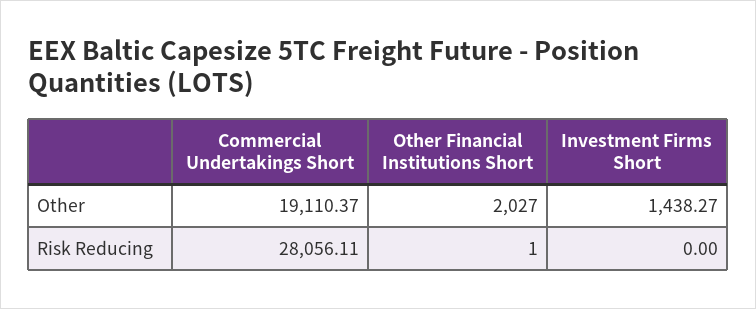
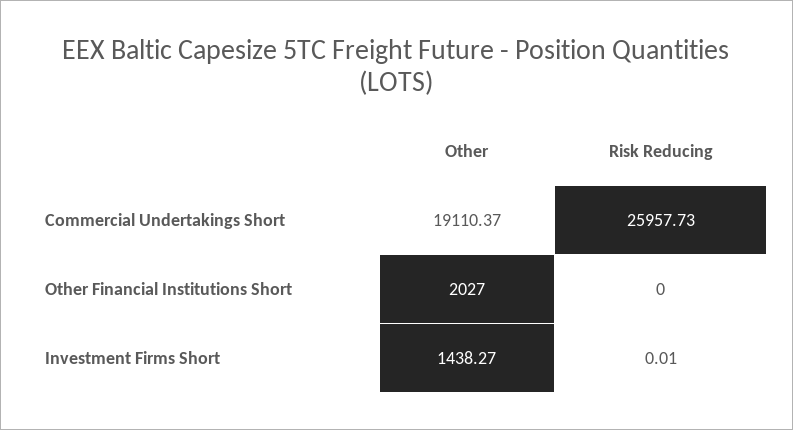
Commercial Undertakings Short, Risk Reducing: 28056.11 -> 25957.73
Other Financial Institutions Short, Risk Reducing: 1 -> 0
Investment Firms Short, Risk Reducing: 0 -> 0.01

